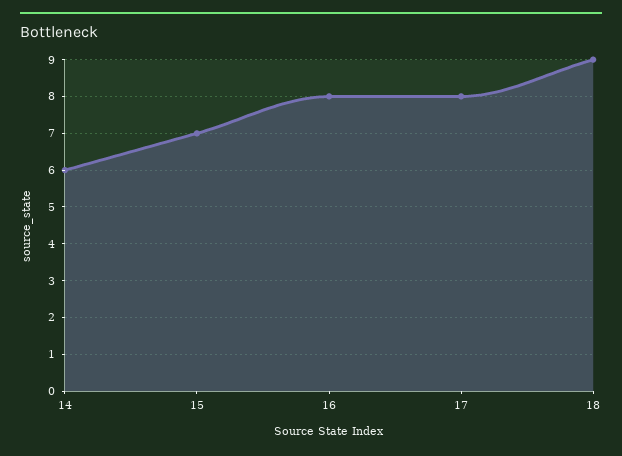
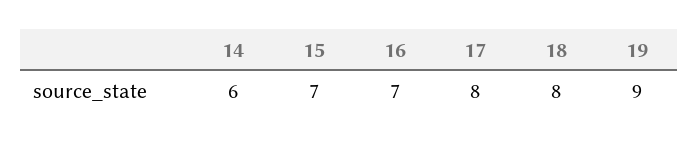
16: 8 -> 7
18: 9 -> 8
19: none -> 9

